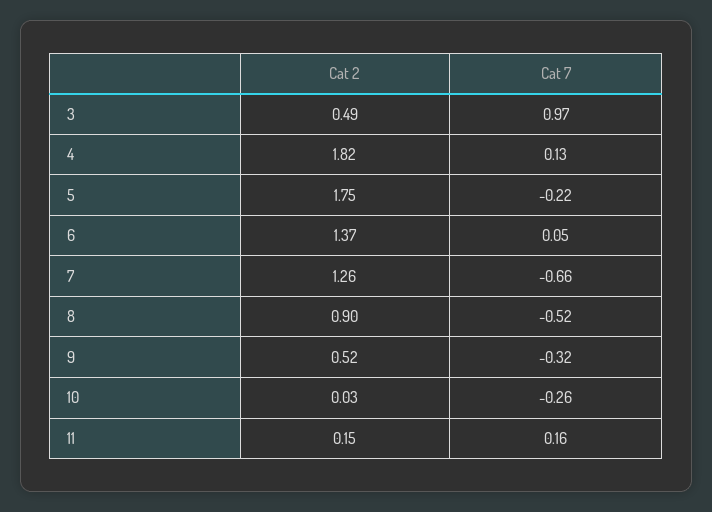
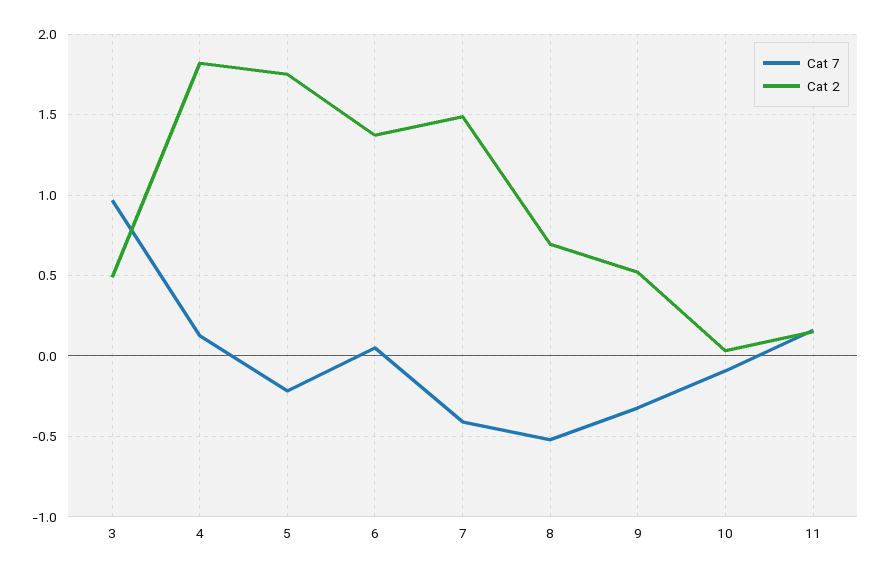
Cat 2, 7: 1.26 -> 1.5
Cat 7, 7: -0.66 -> -0.4
Cat 2, 8: 0.9 -> 0.7
Cat 7, 10: -0.26 -> -0.1

